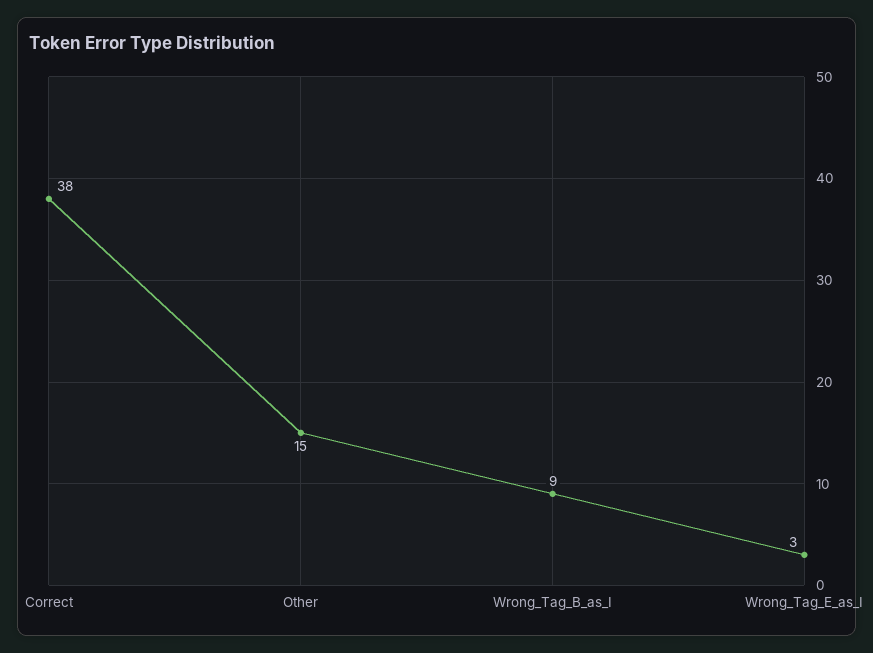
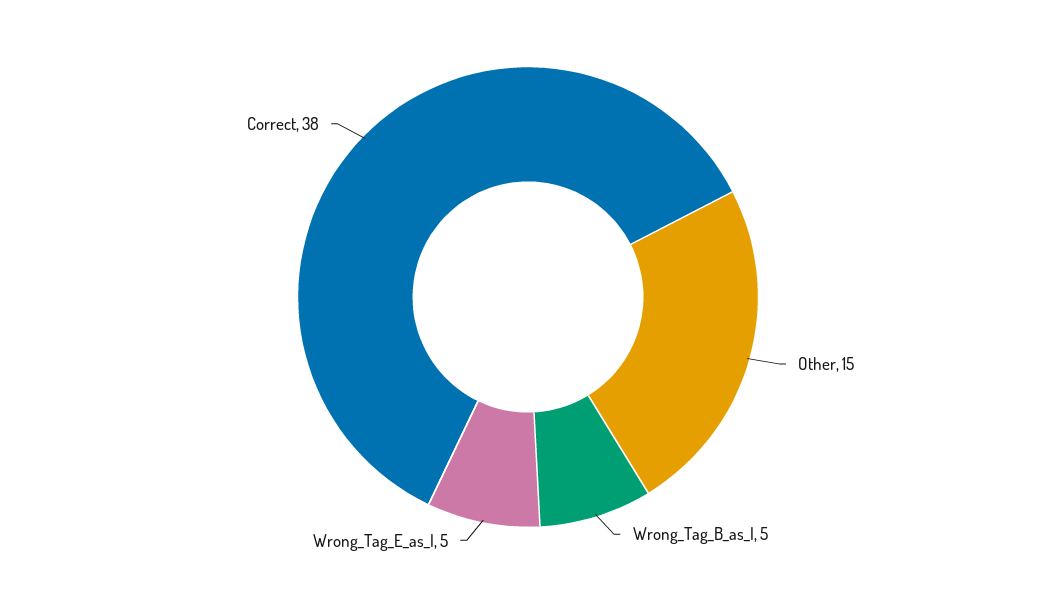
Wrong_Tag_B_as_I: 9 -> 5
Wrong_Tag_E_as_I: 3 -> 5

